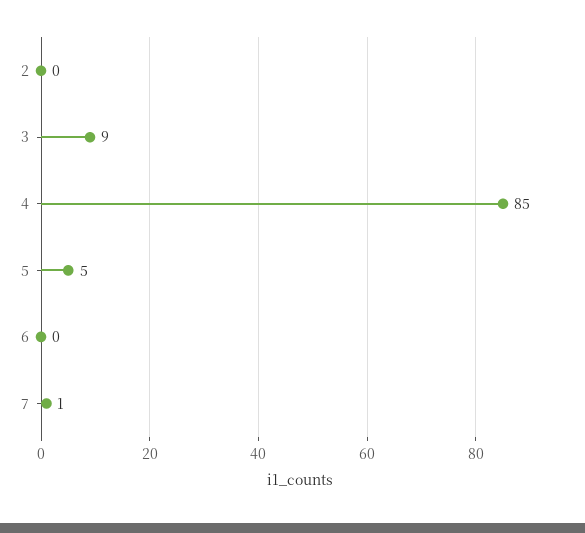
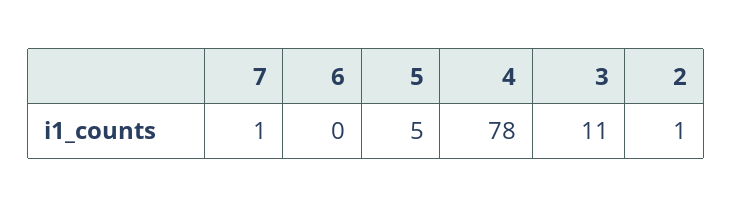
2: 0 -> 1
3: 9 -> 11
4: 85 -> 78

